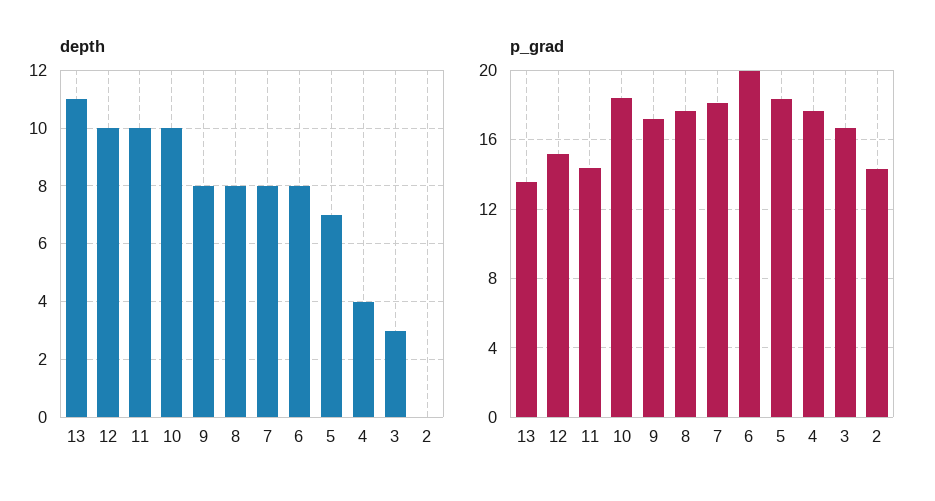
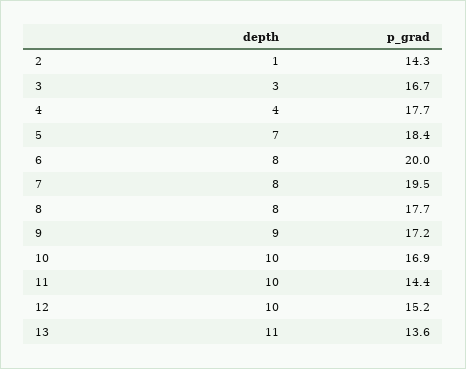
depth, 9: 8 -> 9
depth, 2: 0 -> 1
p_grad, 10: 18.5 -> 16.9
p_grad, 7: 18 -> 19.5

